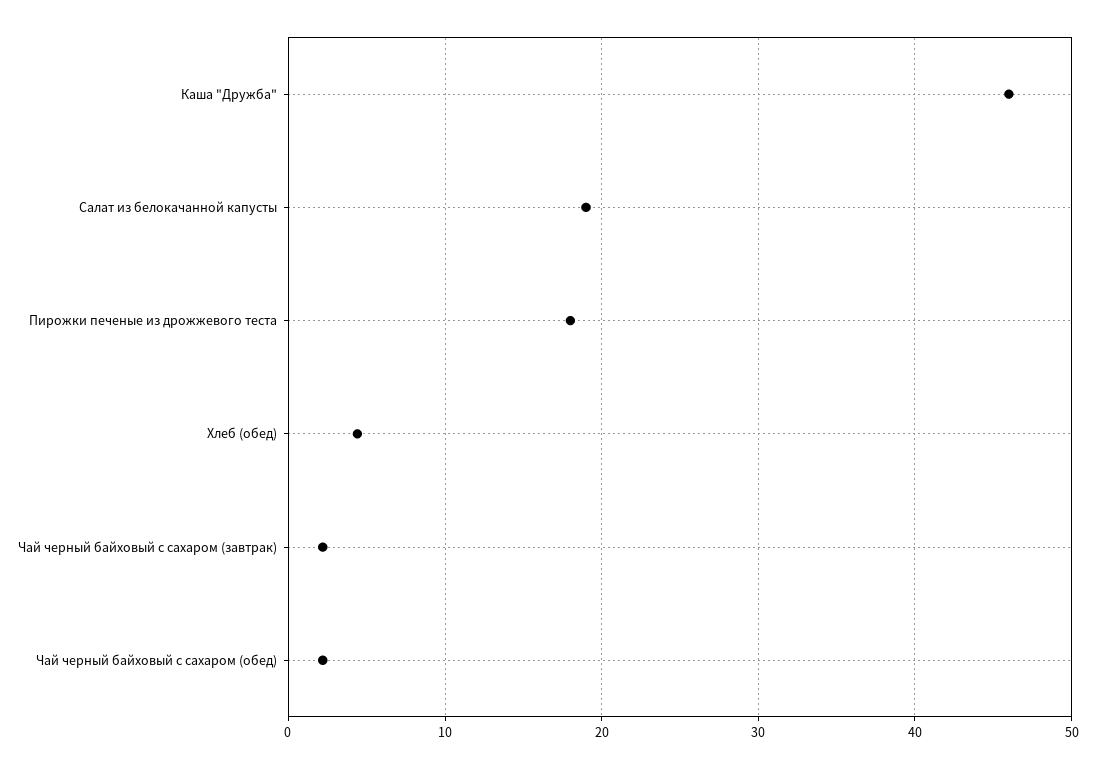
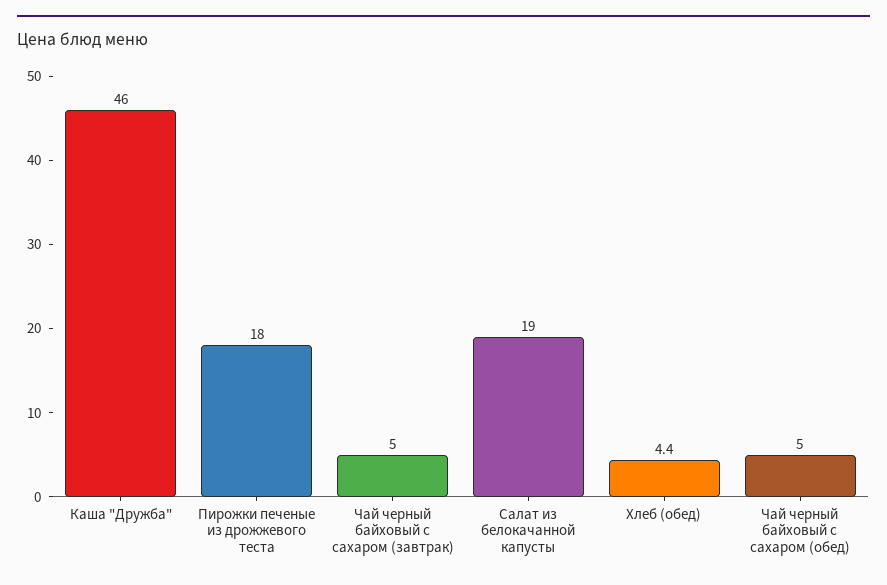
Чай черный байховый с сахаром (завтрак): 2 -> 5
Чай черный байховый с сахаром (обед): 2 -> 5

